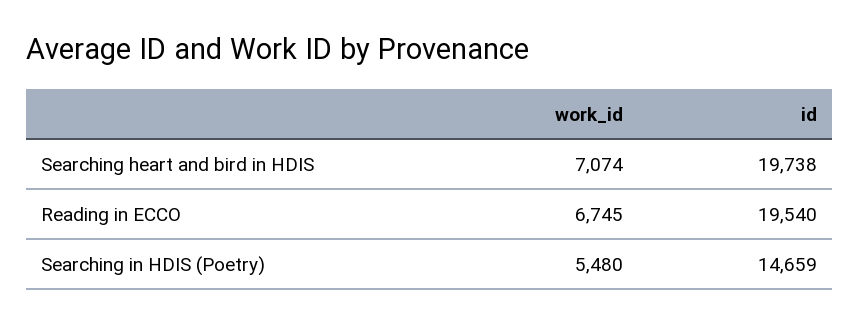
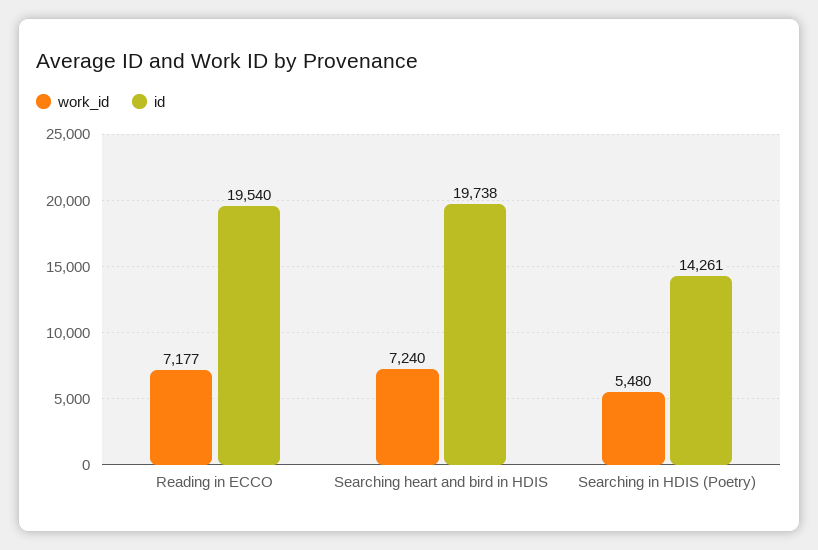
work_id, Searching heart and bird in HDIS: 7074 -> 7240
work_id, Reading in ECCO: 6745 -> 7177
id, Searching in HDIS (Poetry): 14659 -> 14261

